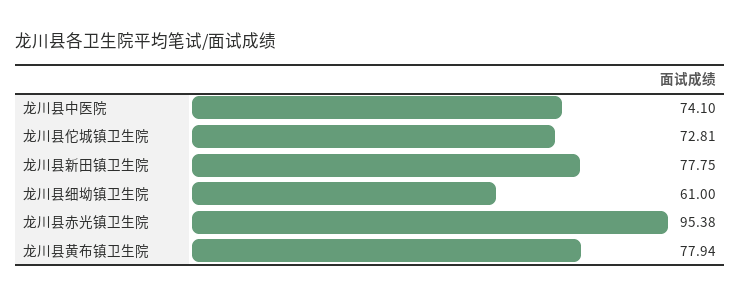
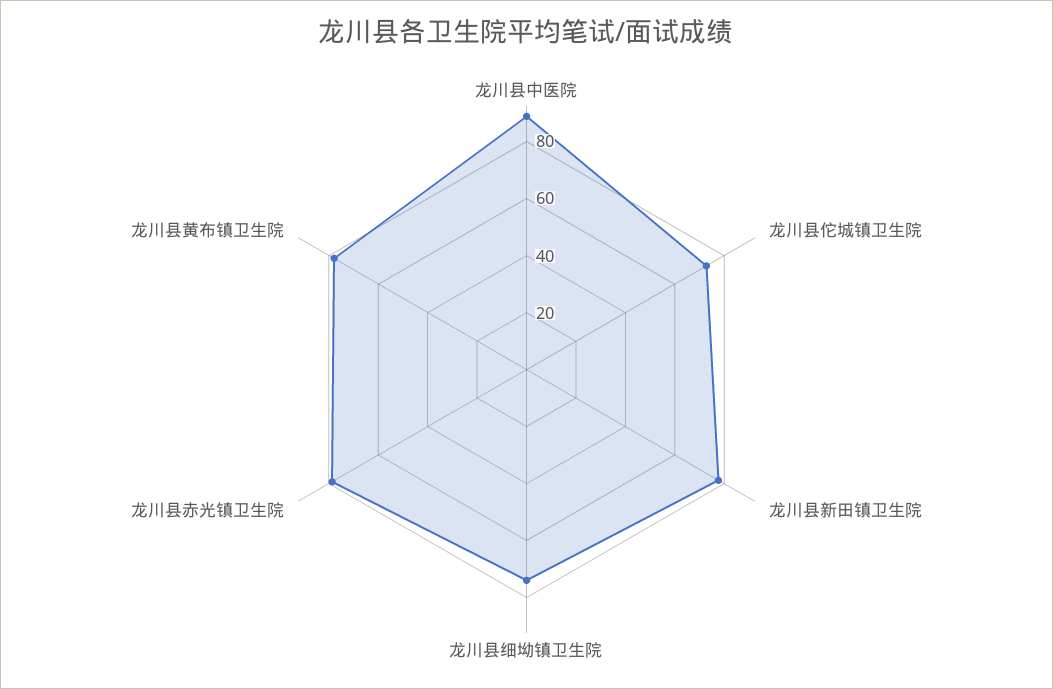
龙川县中医院: 74.1 -> 90
龙川县细坳镇卫生院: 61 -> 75
龙川县赤光镇卫生院: 95.38 -> 80

